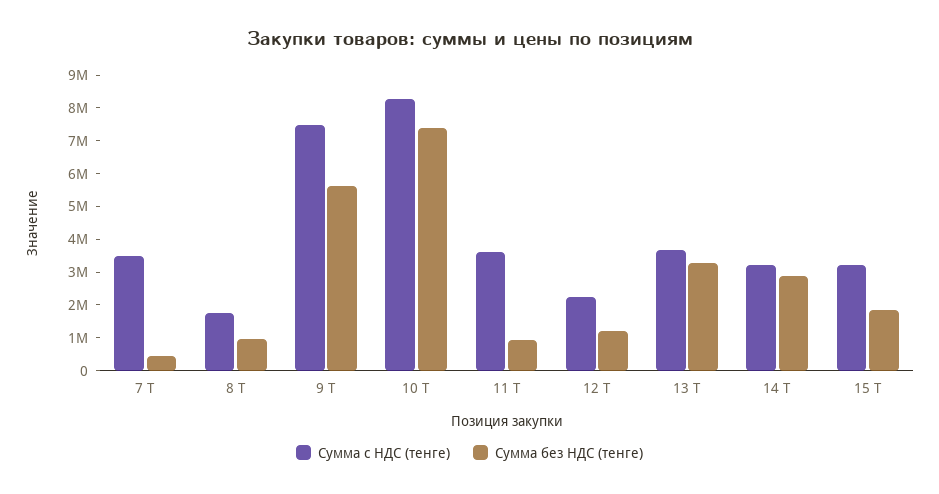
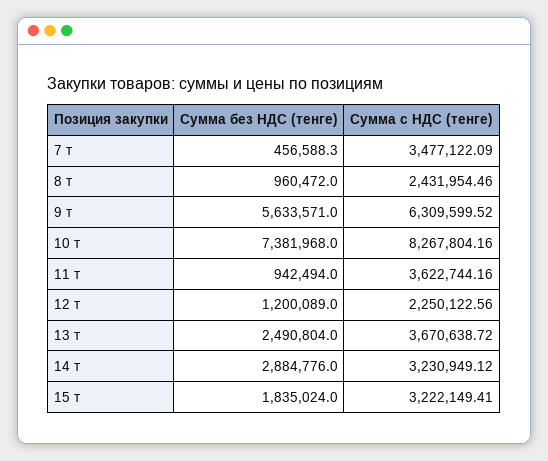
Сумма с НДС (тенге), 8 Т: 1750000 -> 2431954.46
Сумма с НДС (тенге), 9 Т: 7500000 -> 6309599.52
Сумма без НДС (тенге), 13 Т: 3250000 -> 2490804

